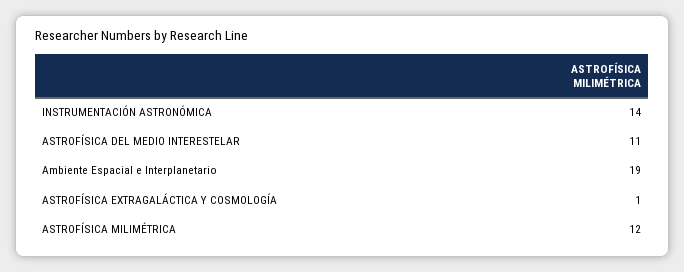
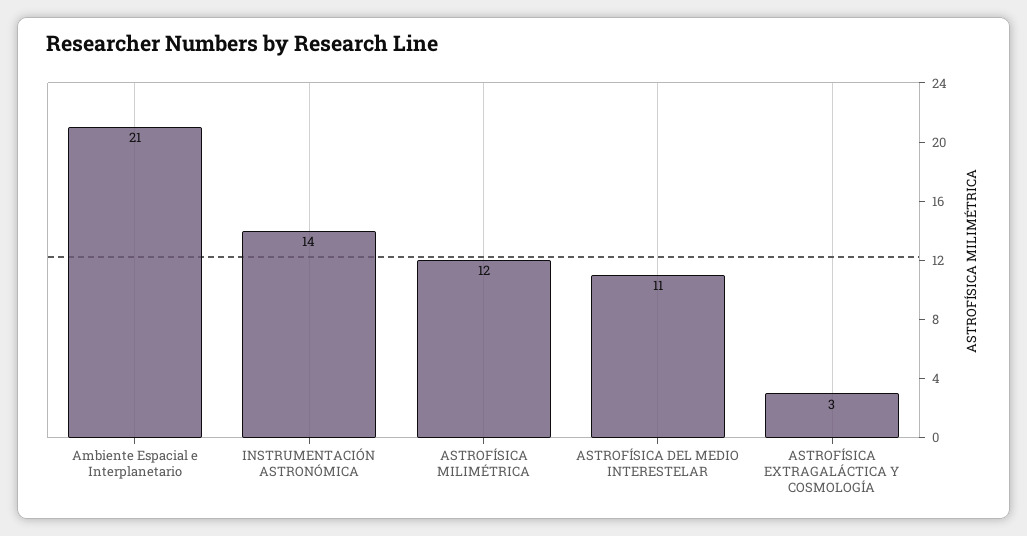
Ambiente Espacial e Interplanetario: 19 -> 21
ASTROFÍSICA EXTRAGALÁCTICA Y COSMOLOGÍA: 1 -> 3

